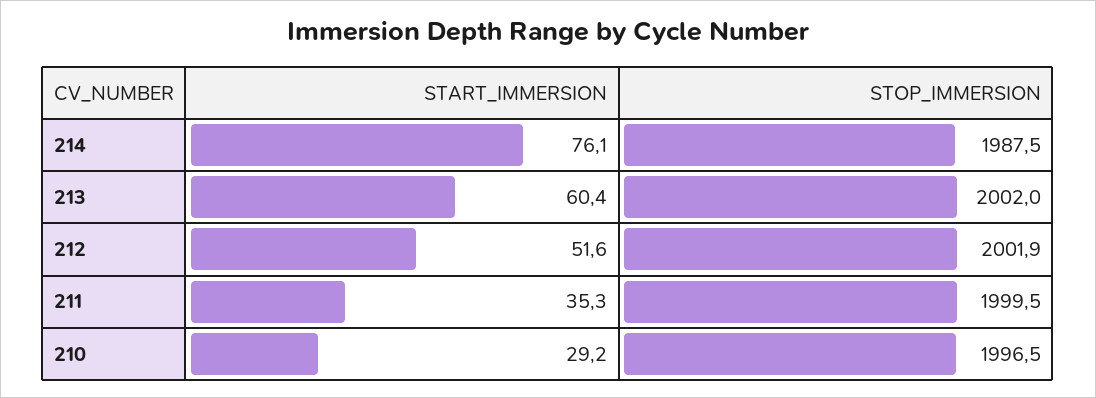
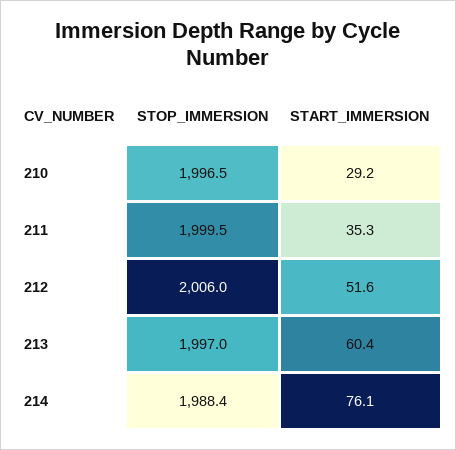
STOP_IMMERSION, 214: 1987.5 -> 1988.4
STOP_IMMERSION, 213: 2002 -> 1997
STOP_IMMERSION, 212: 2001.9 -> 2006

